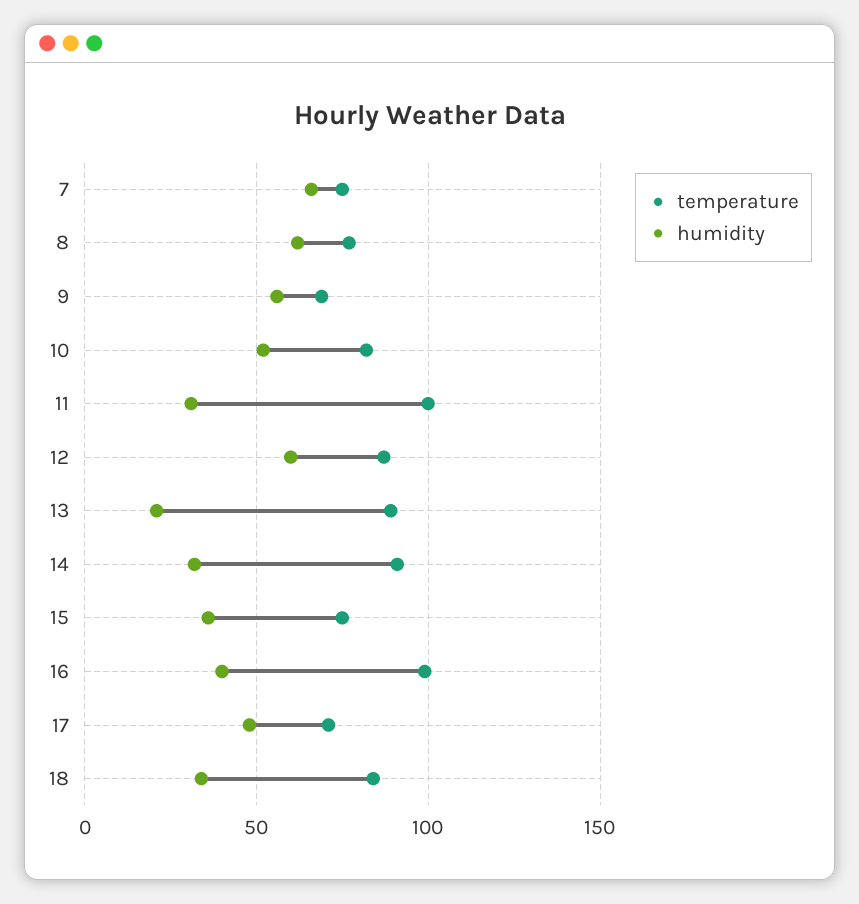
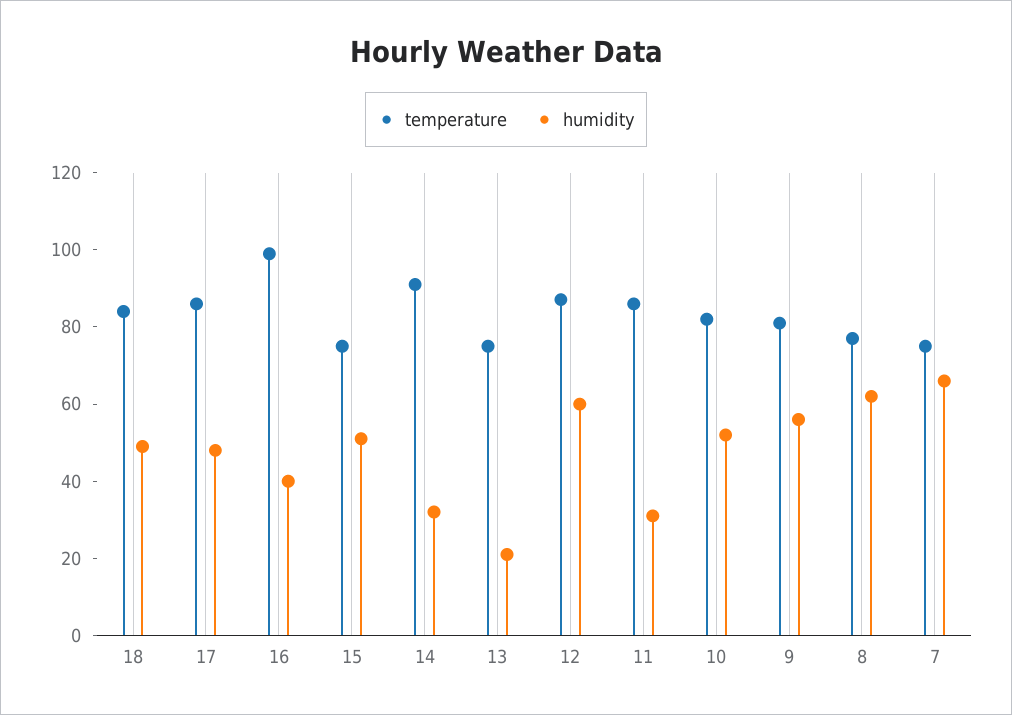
temperature, 9: 70 -> 80
temperature, 11: 100 -> 85
temperature, 13: 90 -> 75
humidity, 15: 35 -> 50
temperature, 17: 70 -> 85
humidity, 18: 35 -> 50

